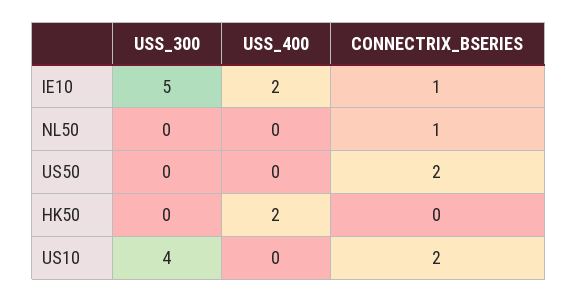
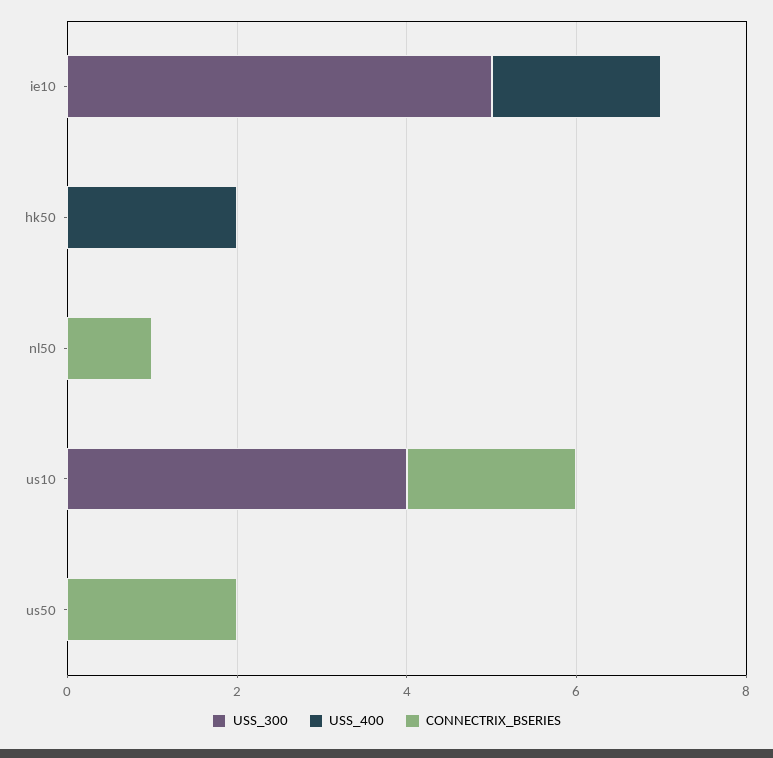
CONNECTRIX_BSERIES, IE10: 1 -> 0

